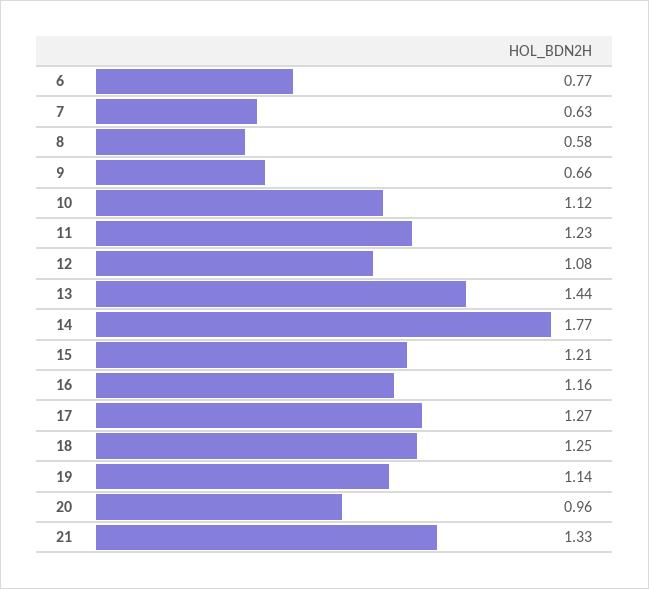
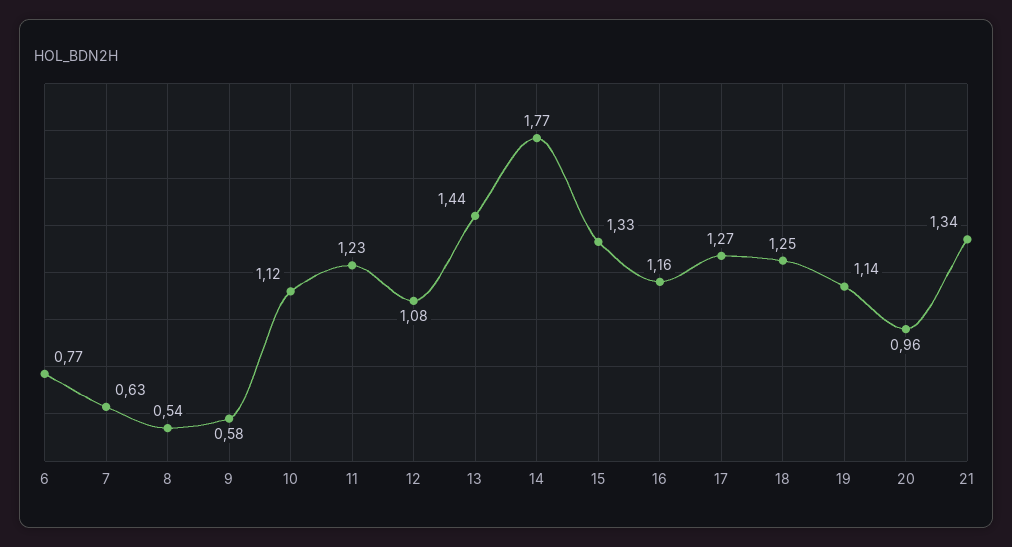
8: 0.58 -> 0.54
9: 0.66 -> 0.58
15: 1.21 -> 1.33
21: 1.33 -> 1.34

